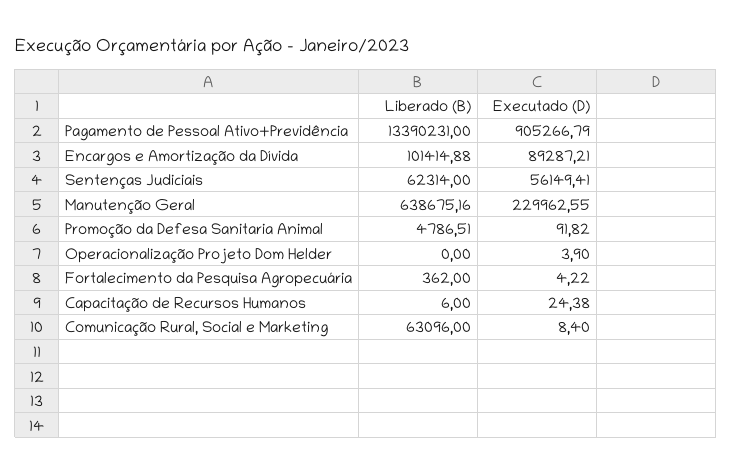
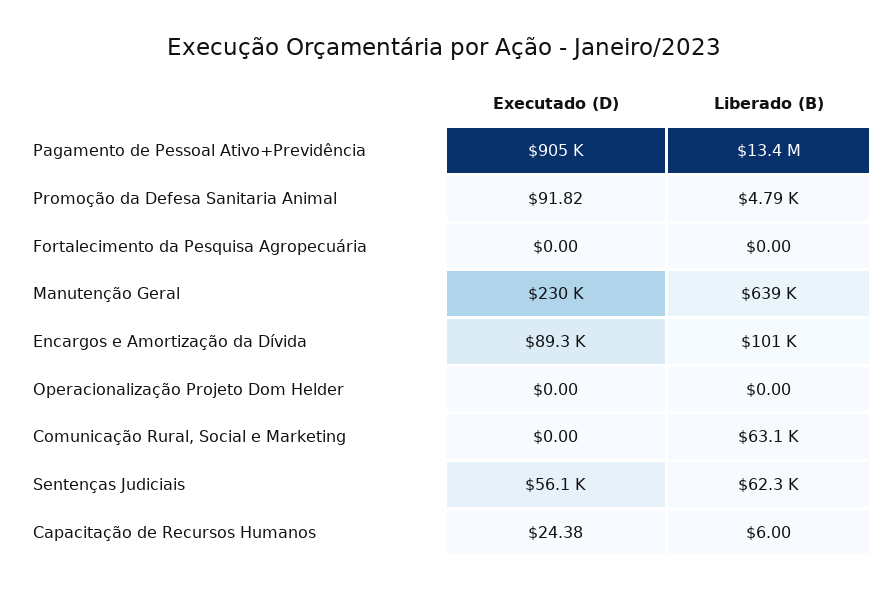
Executado (D), Operacionalização Projeto Dom Helder: 3.9 -> 0
Liberado (B), Fortalecimento da Pesquisa Agropecuária: 362 -> 0
Executado (D), Fortalecimento da Pesquisa Agropecuária: 4.22 -> 0
Executado (D), Comunicação Rural, Social e Marketing: 8.4 -> 0

